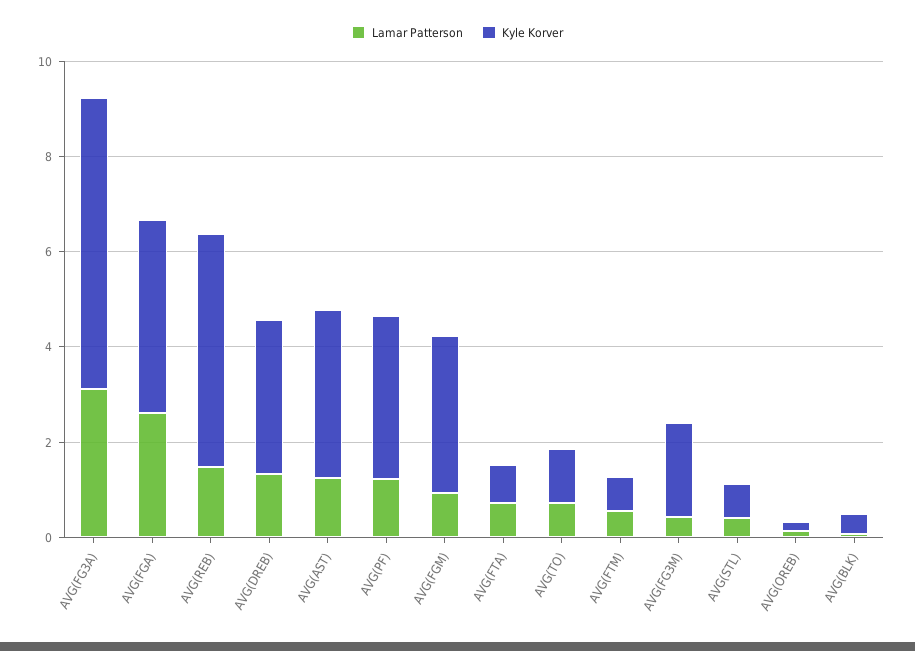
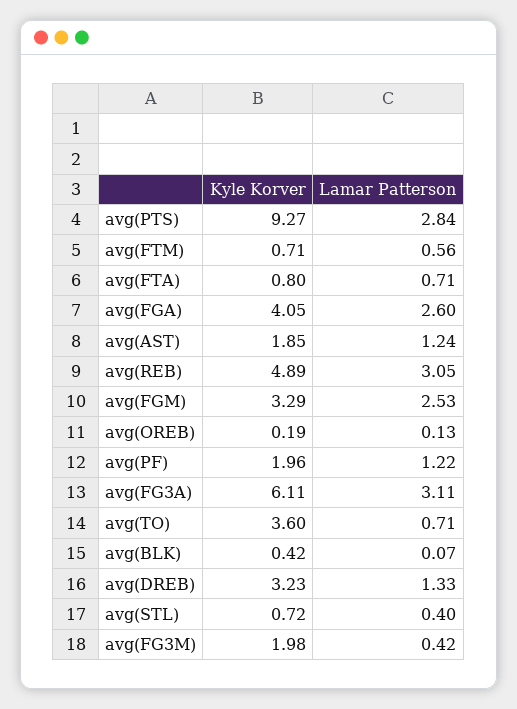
Lamar Patterson, AVG(REB): 1.5 -> 3.05
Kyle Korver, AVG(AST): 3.5 -> 1.85
Kyle Korver, AVG(PF): 3.5 -> 1.96
Lamar Patterson, AVG(FGM): 1 -> 2.53
Kyle Korver, AVG(TO): 1 -> 3.6
Kyle Korver, avg(PTS): none -> 9.27
Lamar Patterson, avg(PTS): none -> 2.84

